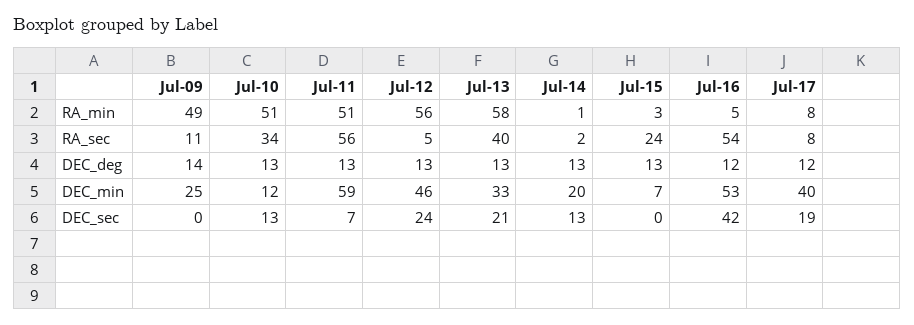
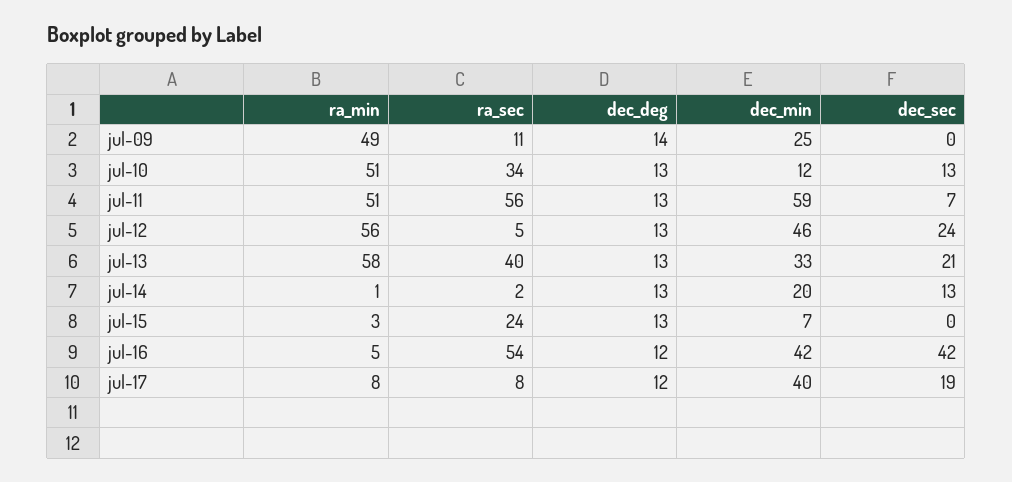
Jul-16, DEC_min: 53 -> 42

